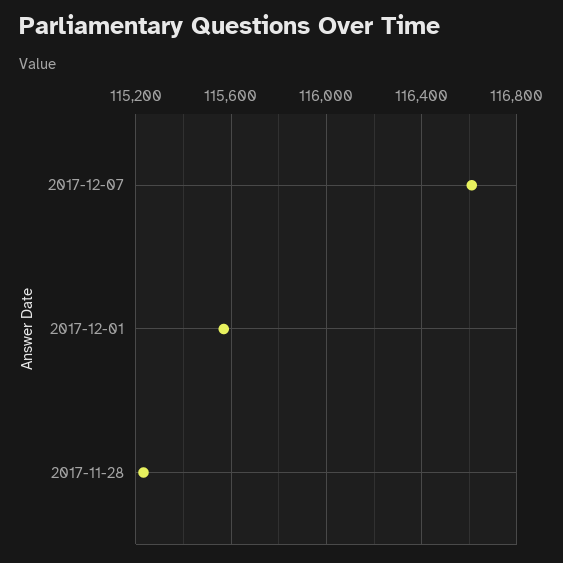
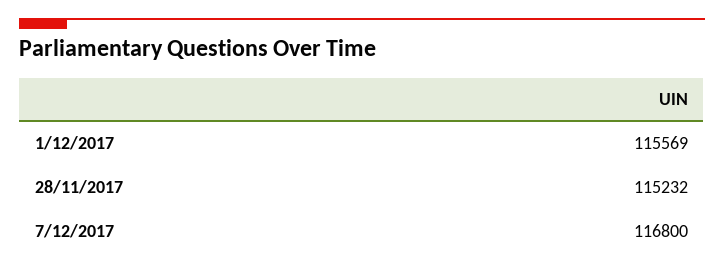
2017-12-07: 116600 -> 116800

